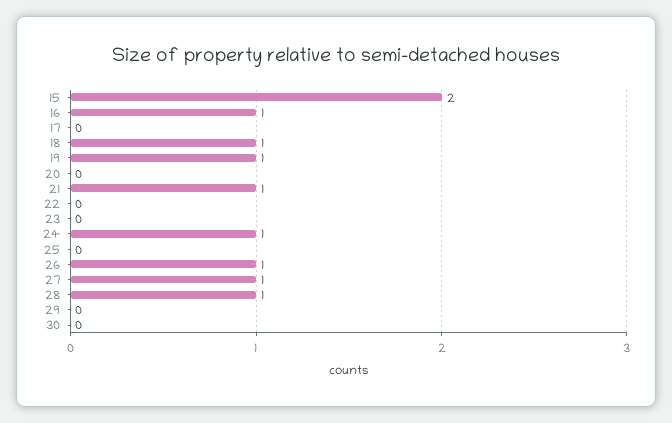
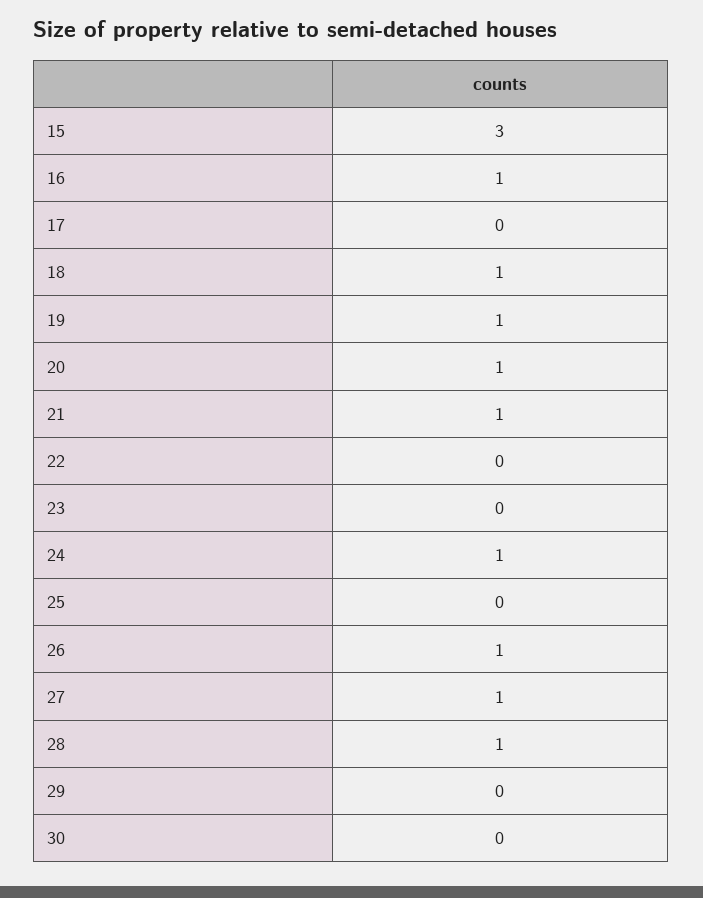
15: 2 -> 3
20: 0 -> 1

